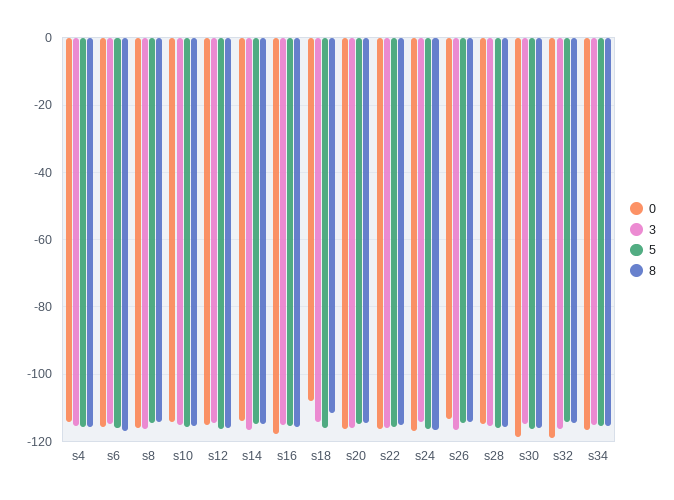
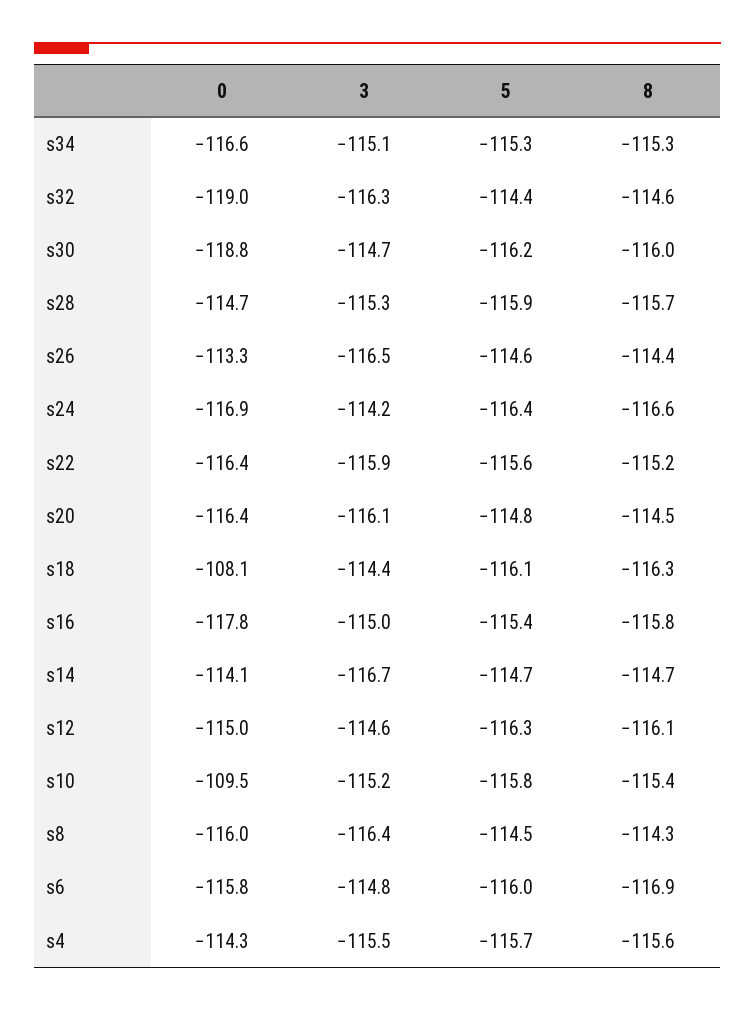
0, s10: -114 -> -109.5
8, s18: -112 -> -116.3

